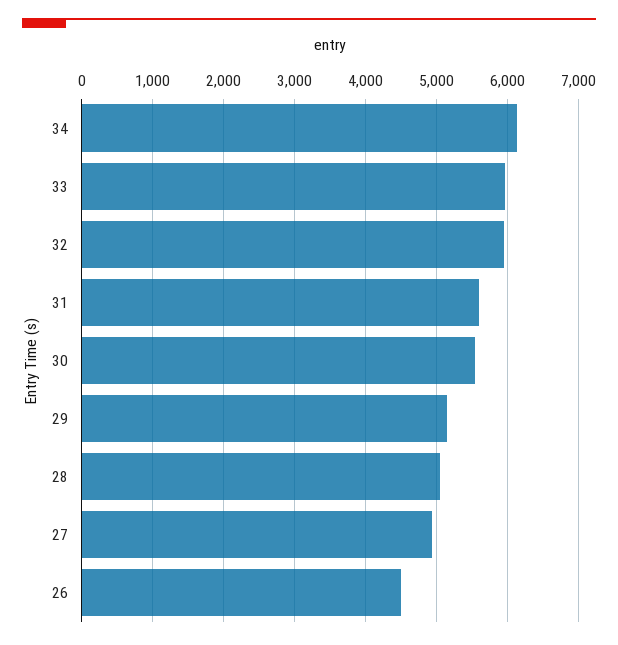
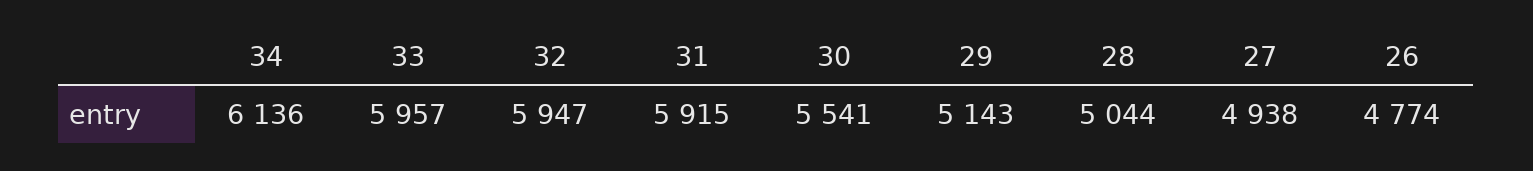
31: 5600 -> 5915
26: 4500 -> 4774

